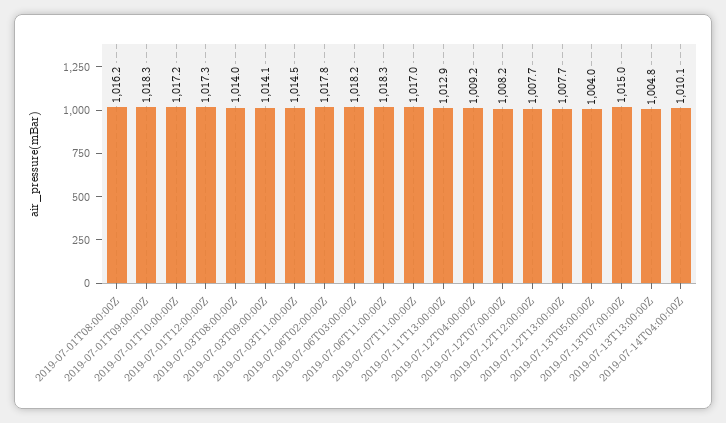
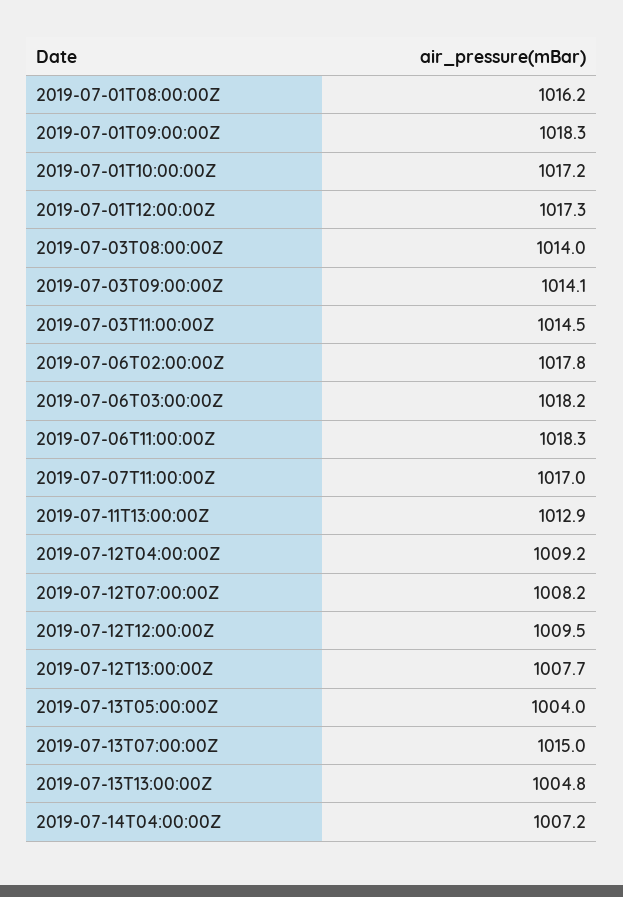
2019-07-12T12:00:00Z: 1007.7 -> 1009.5
2019-07-14T04:00:00Z: 1010.1 -> 1007.2

